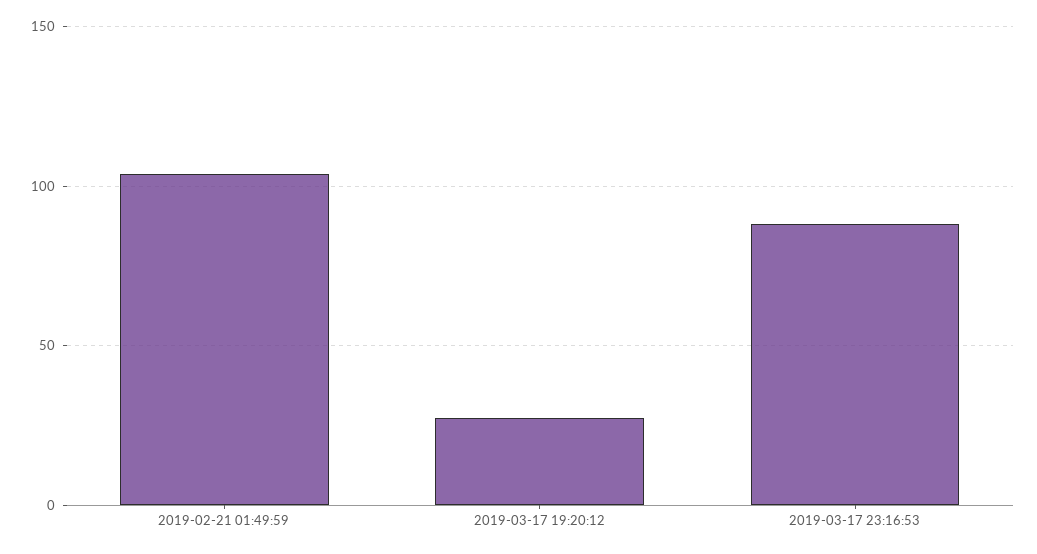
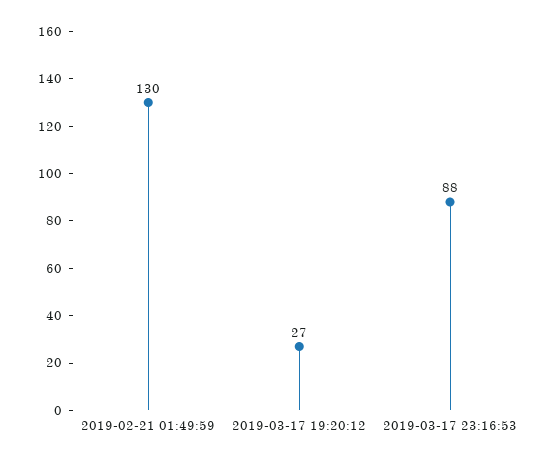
2019-02-21 01:49:59: 105 -> 130

